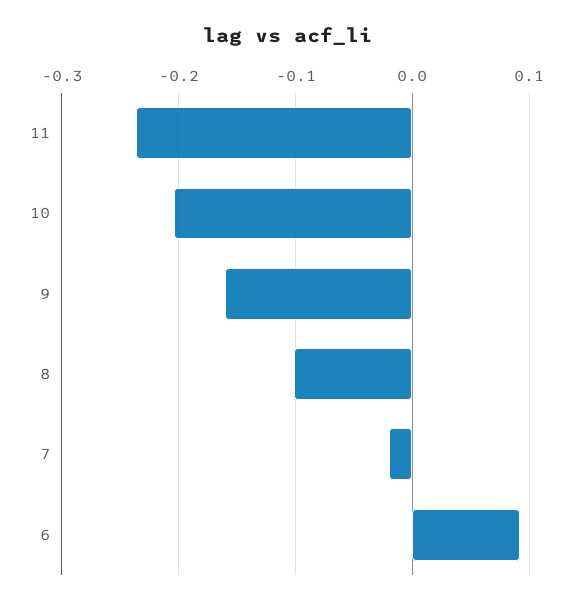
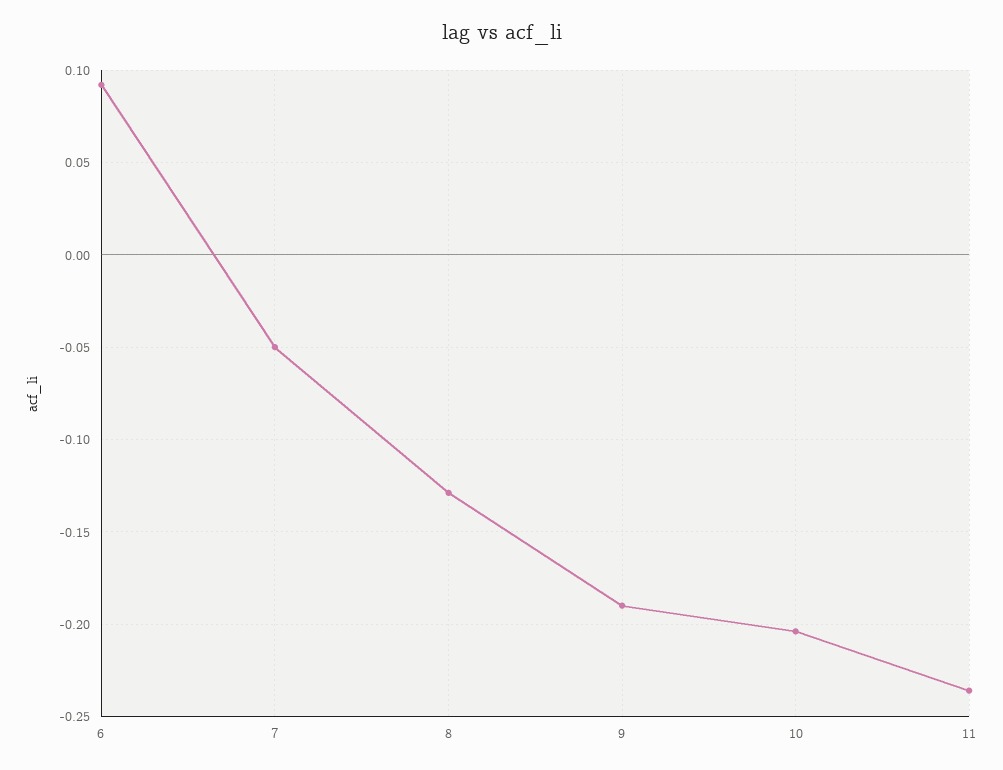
9: -0.16 -> -0.19
8: -0.1 -> -0.13
7: -0.02 -> -0.05

